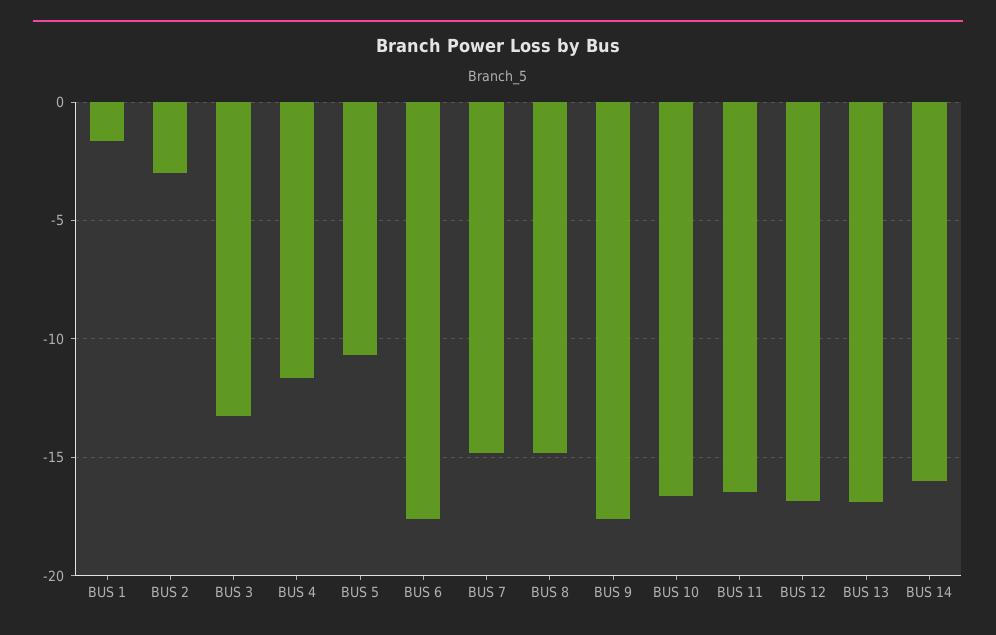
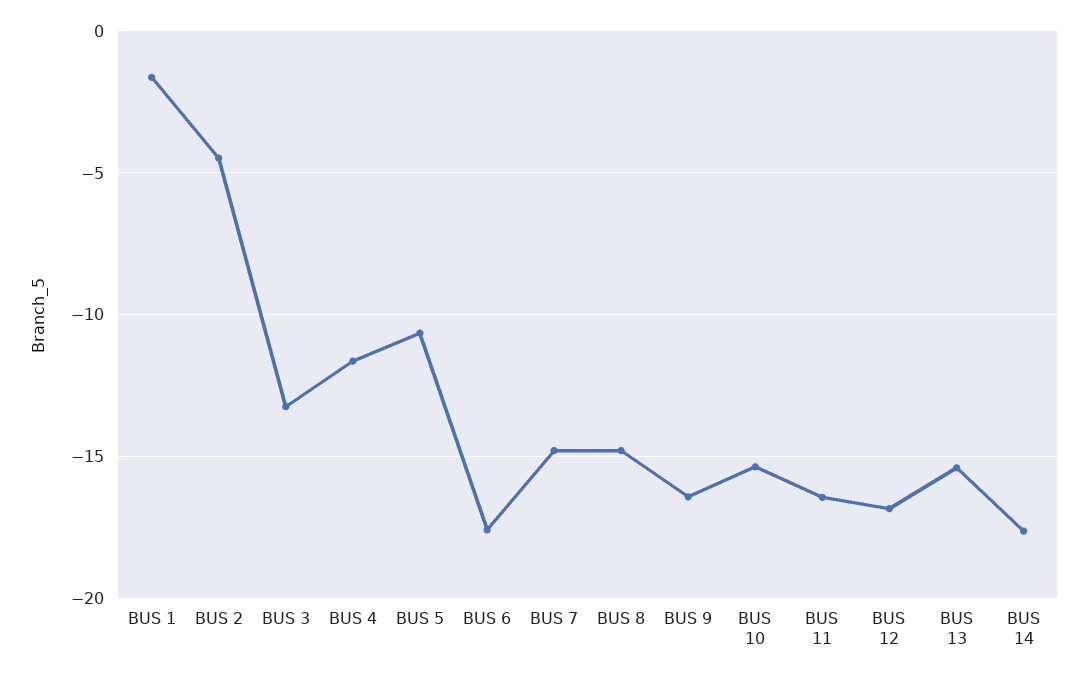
BUS 2: -3 -> -4.5
BUS 9: -17.5 -> -16.5
BUS 10: -16.5 -> -15.5
BUS 13: -17 -> -15.5
BUS 14: -16 -> -17.5

